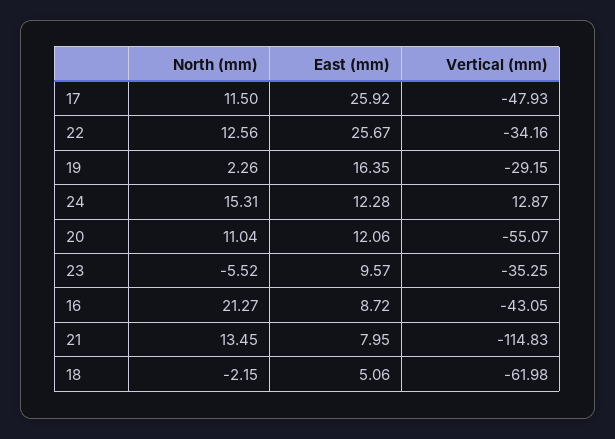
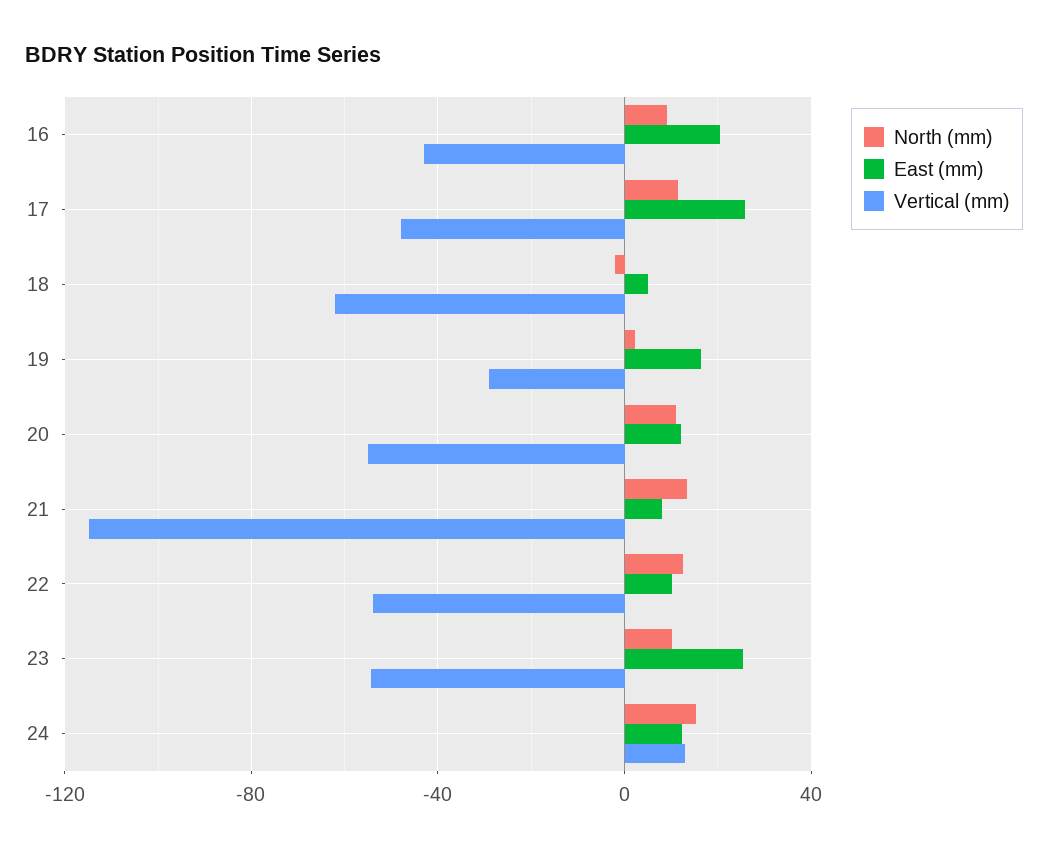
East (mm), 22: 25.67 -> 10
Vertical (mm), 22: -34.16 -> -55
North (mm), 23: -5.52 -> 10
East (mm), 23: 9.57 -> 25
Vertical (mm), 23: -35.25 -> -55
North (mm), 16: 21.27 -> 10
East (mm), 16: 8.72 -> 20

